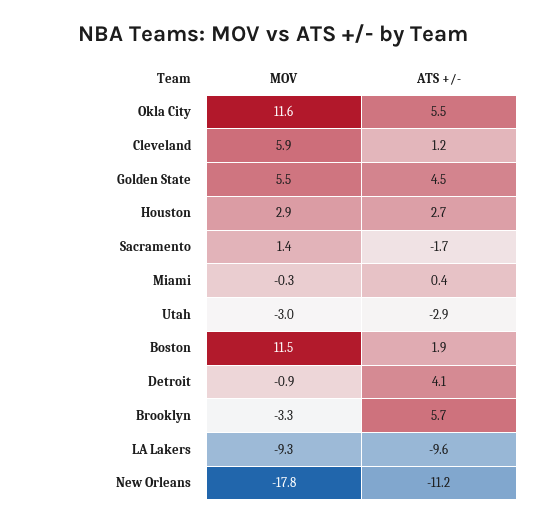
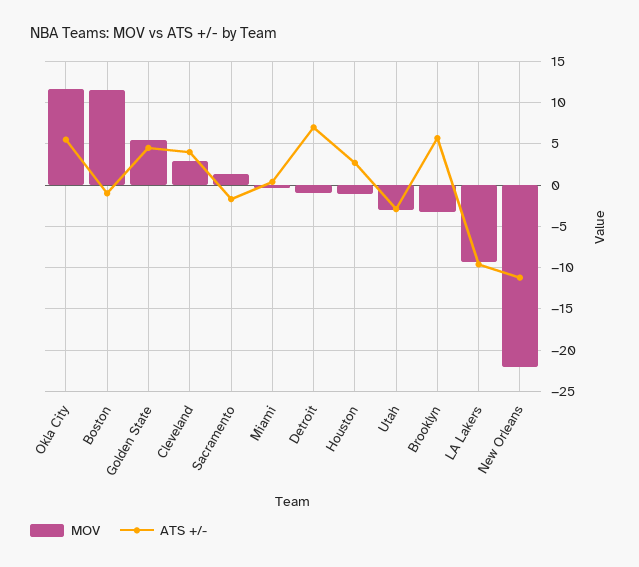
MOV, Cleveland: 5.9 -> 3
ATS +/-, Cleveland: 1.2 -> 4
MOV, Houston: 2.9 -> -1
ATS +/-, Boston: 1.9 -> -1
ATS +/-, Detroit: 4.1 -> 7
MOV, New Orleans: -17.8 -> -22

